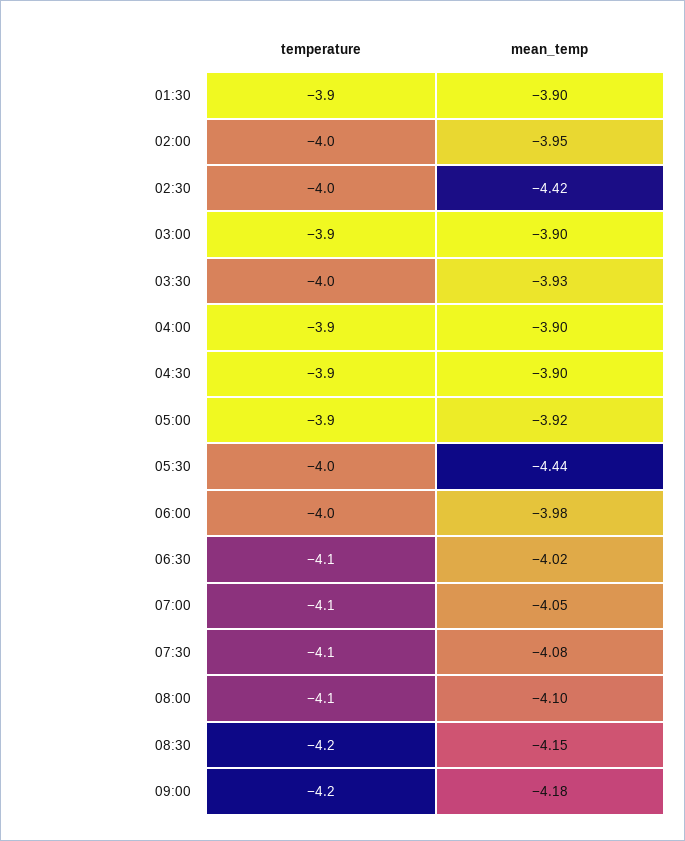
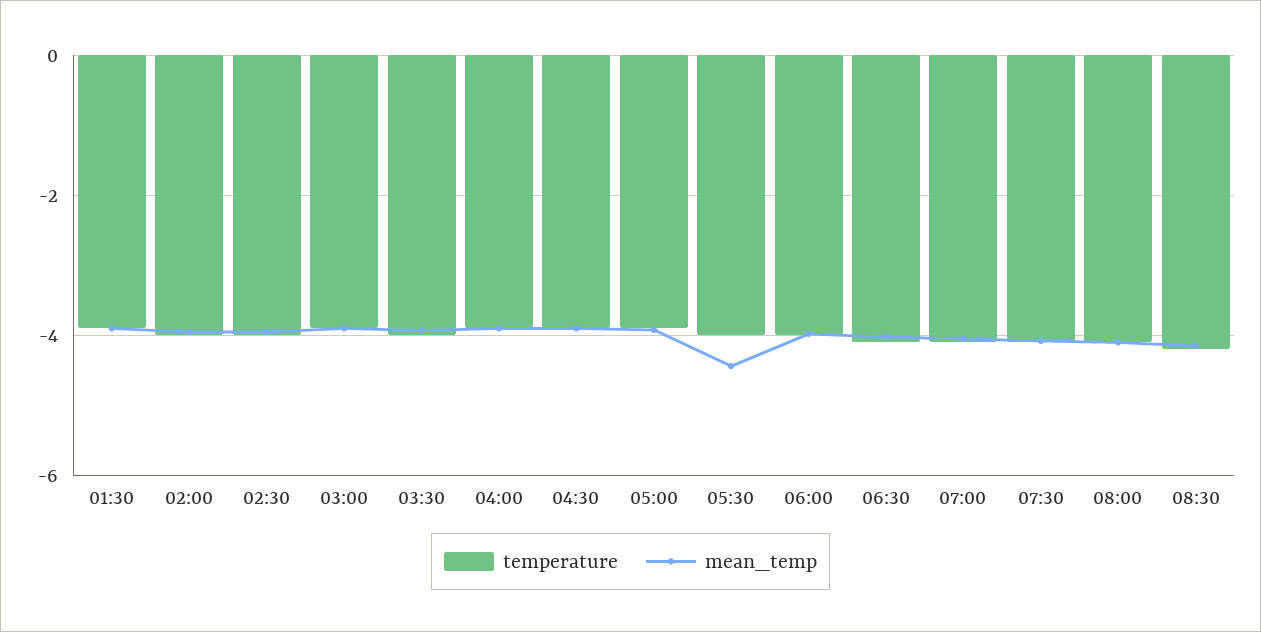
mean_temp, 02:30: -4.42 -> -4
temperature, 09:00: -4.2 -> none
mean_temp, 09:00: -4.18 -> none

